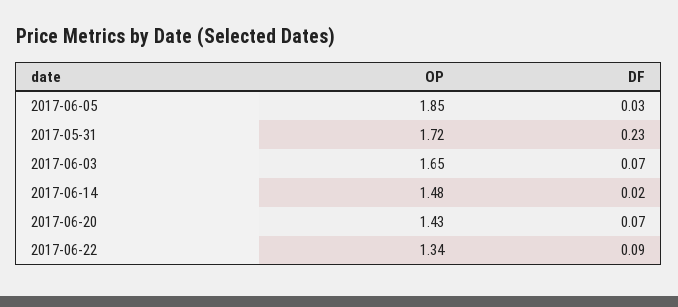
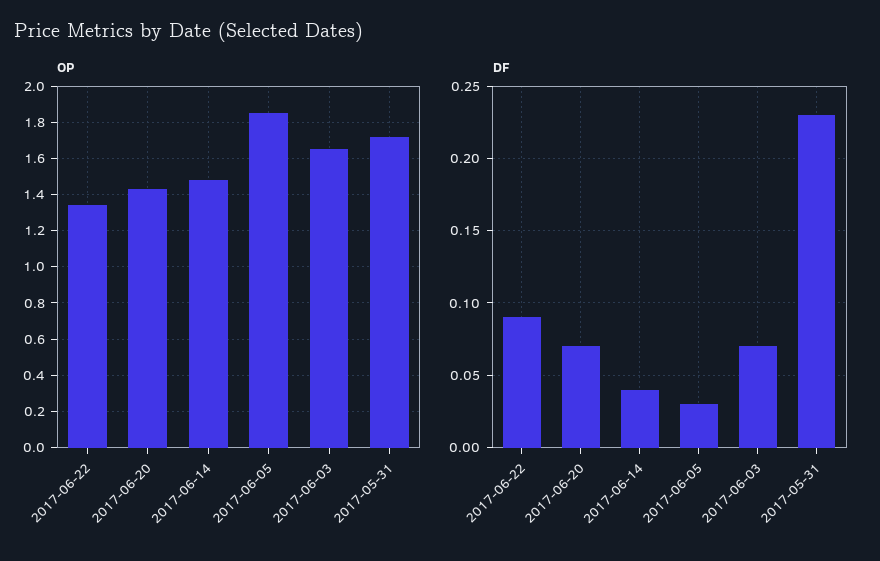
DF, 2017-06-14: 0.02 -> 0.04

